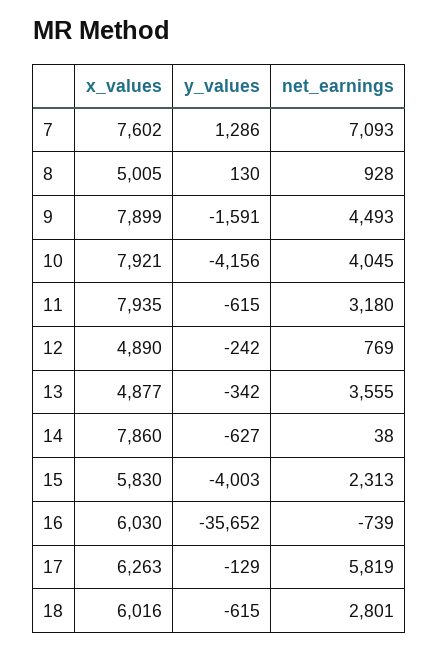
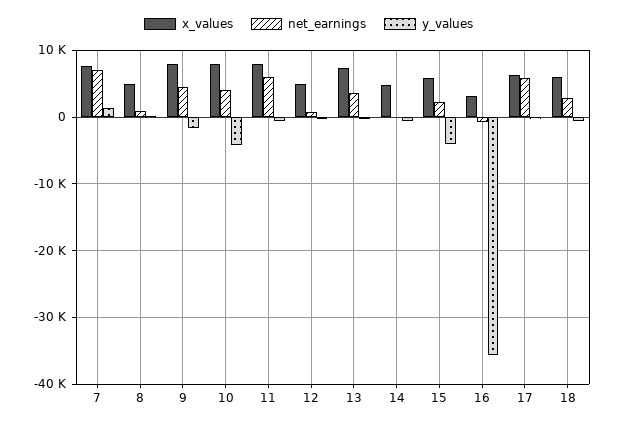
net_earnings, 11: 3180 -> 6000
x_values, 13: 4877 -> 7000
x_values, 14: 7860 -> 5000
x_values, 16: 6030 -> 3000

